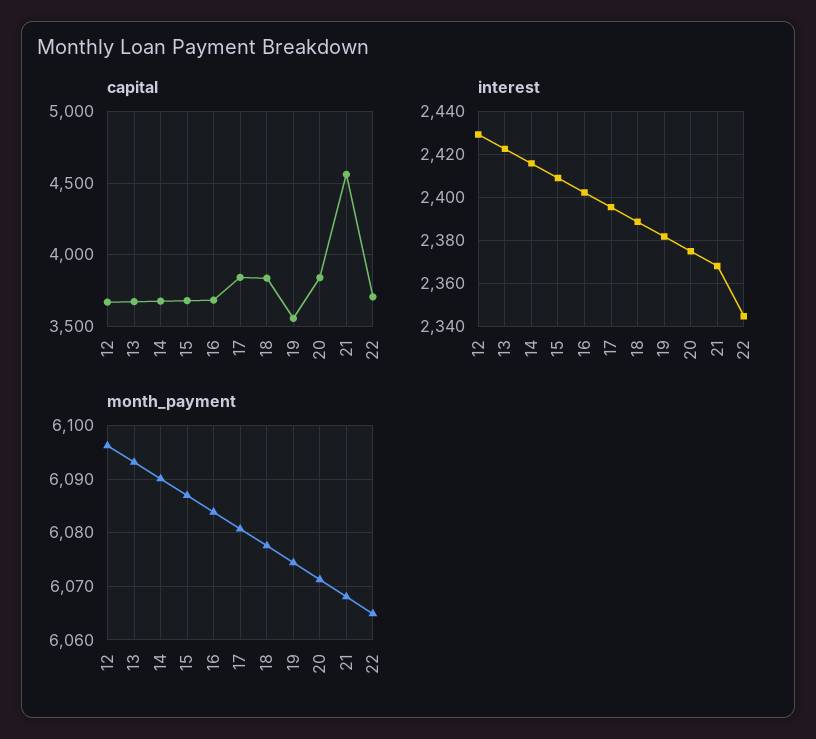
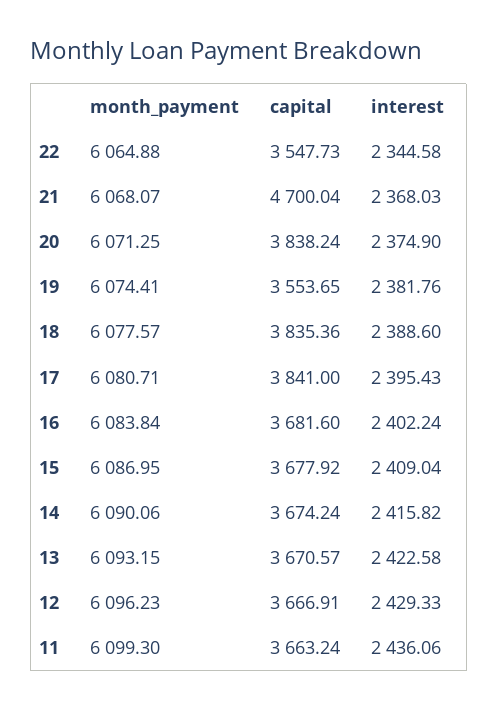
capital, 21: 4550 -> 4700.04
capital, 22: 3700 -> 3547.73
month_payment, 11: none -> 6099.3
capital, 11: none -> 3663.24
interest, 11: none -> 2436.06

